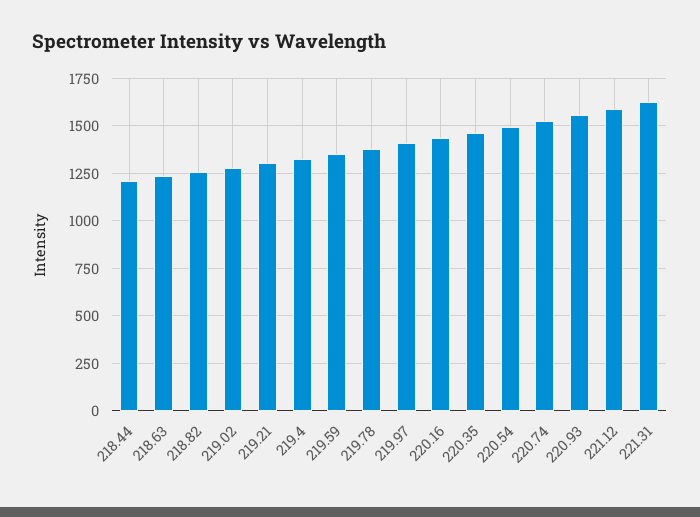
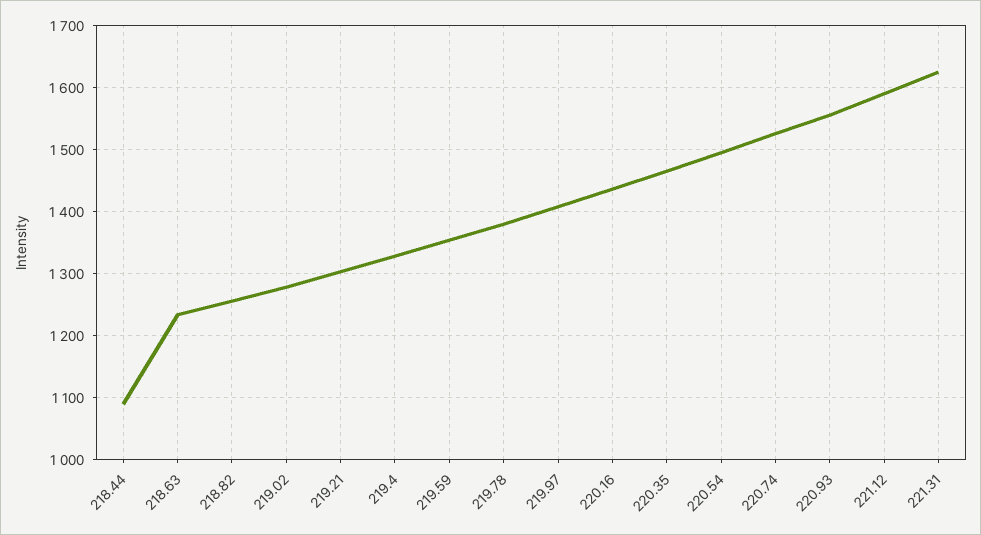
218.44: 1200 -> 1090

